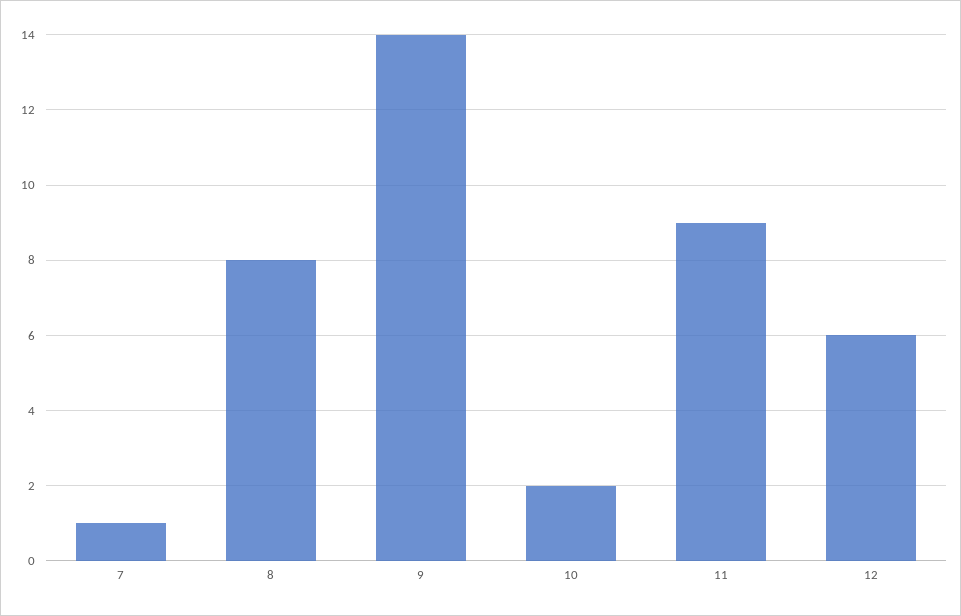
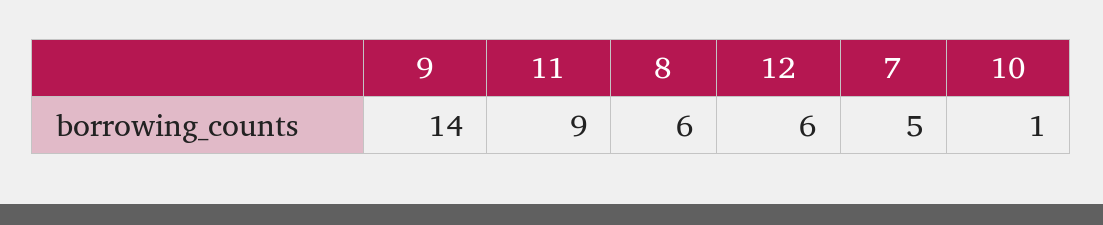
7: 1 -> 5
8: 8 -> 6
10: 2 -> 1

